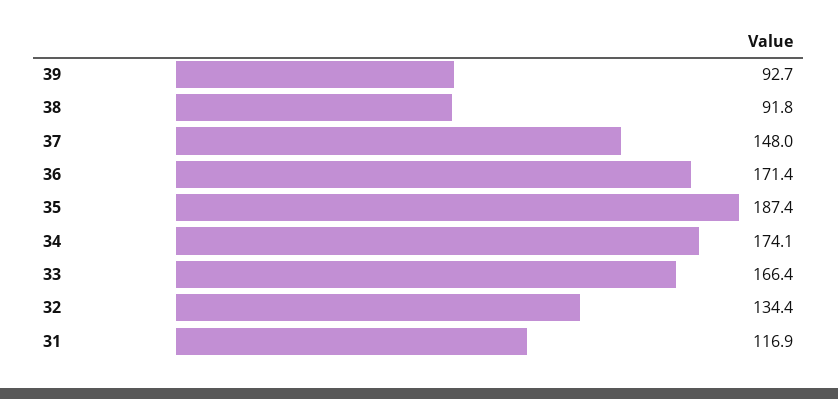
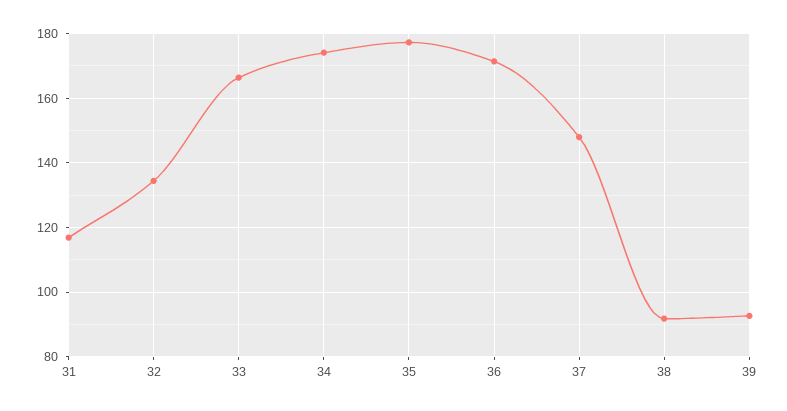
35: 187.4 -> 178

